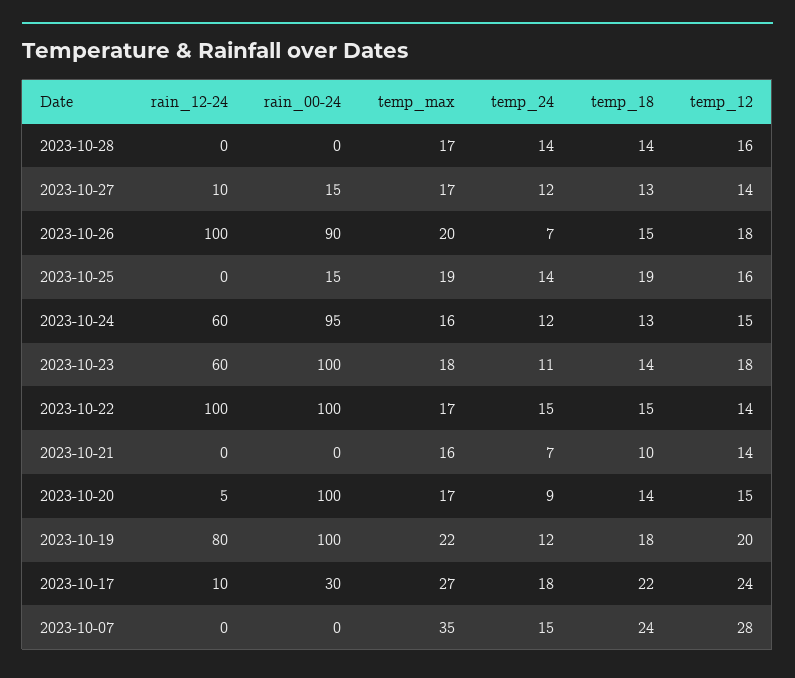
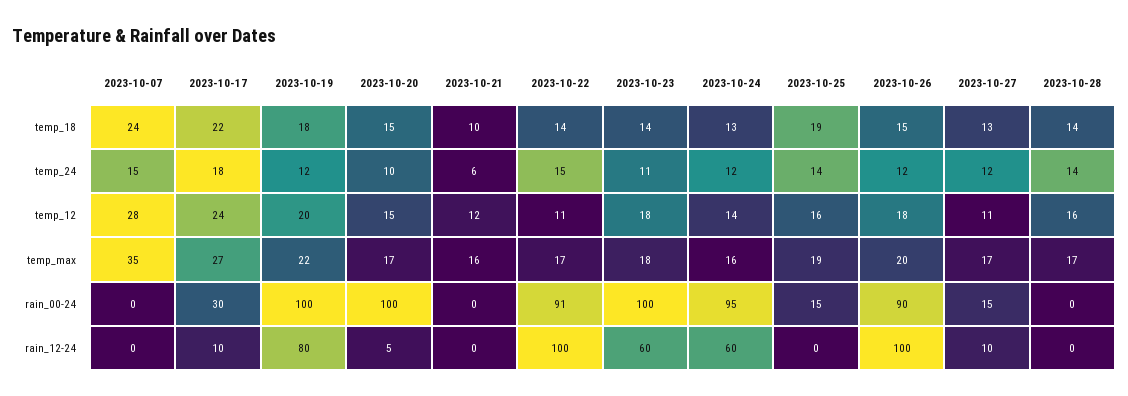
temp_12, 2023-10-27: 14 -> 11
temp_24, 2023-10-26: 7 -> 12
temp_12, 2023-10-24: 15 -> 14
rain_00-24, 2023-10-22: 100 -> 91
temp_18, 2023-10-22: 15 -> 14
temp_12, 2023-10-22: 14 -> 11
temp_24, 2023-10-21: 7 -> 6
temp_12, 2023-10-21: 14 -> 12
temp_24, 2023-10-20: 9 -> 10
temp_18, 2023-10-20: 14 -> 15

